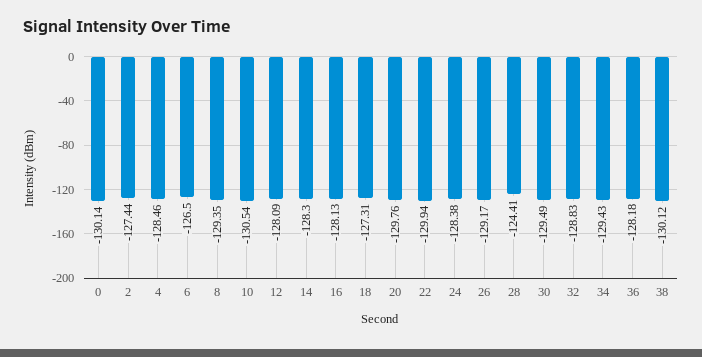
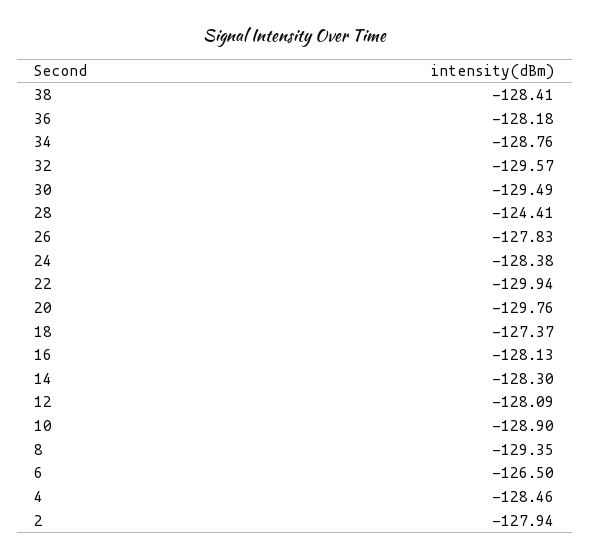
0: -130.14 -> none
2: -127.44 -> -127.94
10: -130.54 -> -128.9
18: -127.31 -> -127.37
26: -129.17 -> -127.83
32: -128.83 -> -129.57
34: -129.43 -> -128.76
38: -130.12 -> -128.41

